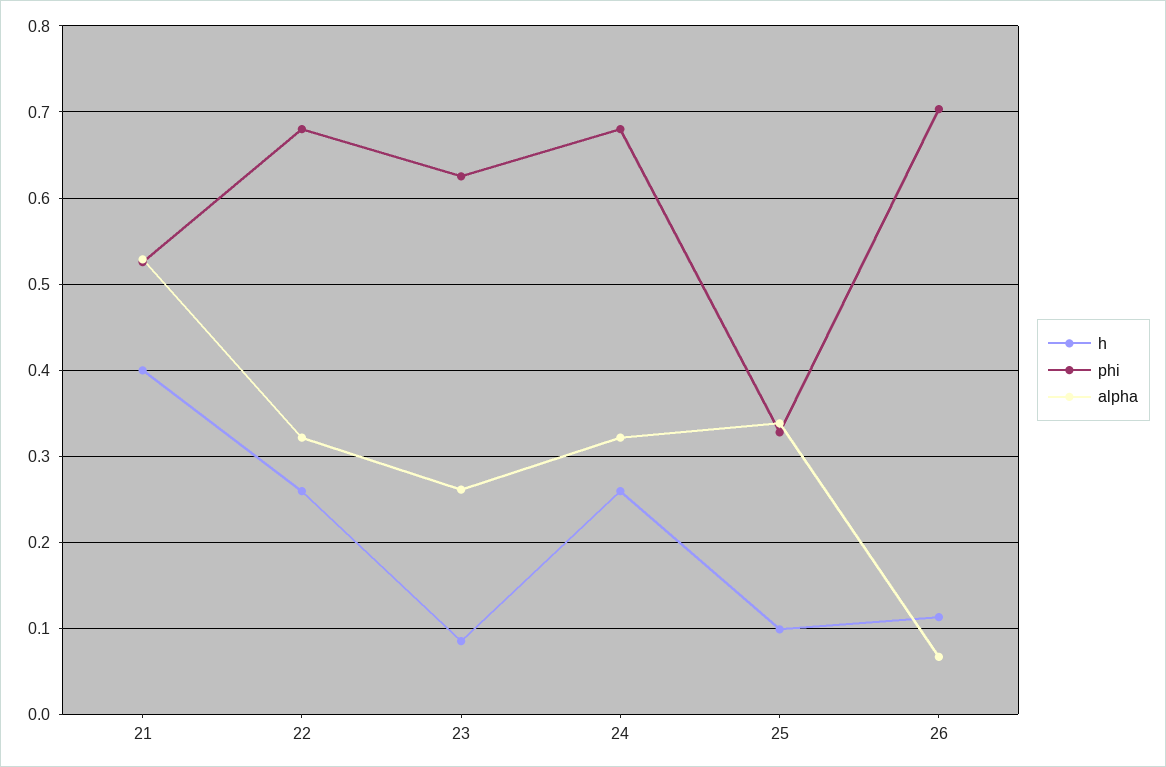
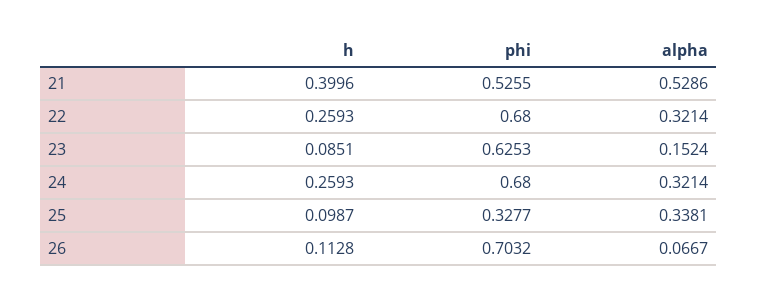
alpha, 23: 0.26 -> 0.1524

